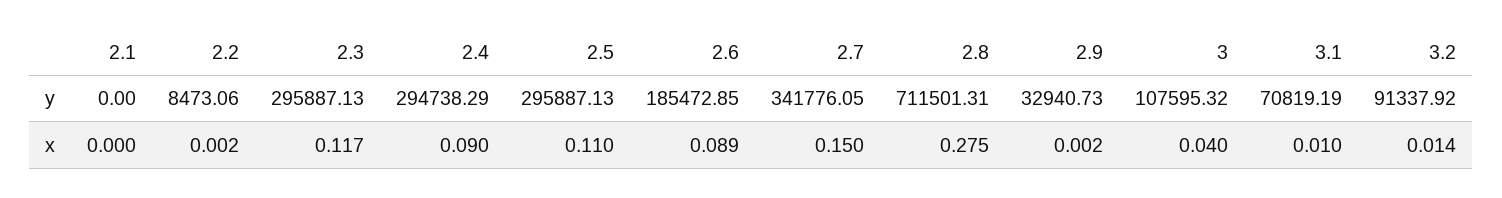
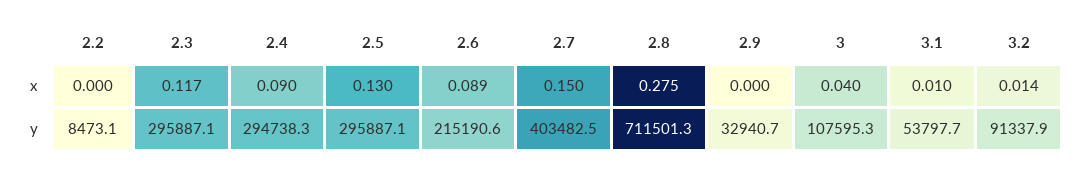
2.1, y: 0 -> none
2.6, y: 185472.85 -> 215190.6
2.7, y: 341776.05 -> 403482.5
3.1, y: 70819.19 -> 53797.7
2.1, x: 0 -> none
2.2, x: 0.002 -> 0
2.5, x: 0.11 -> 0.13
2.9, x: 0.002 -> 0

